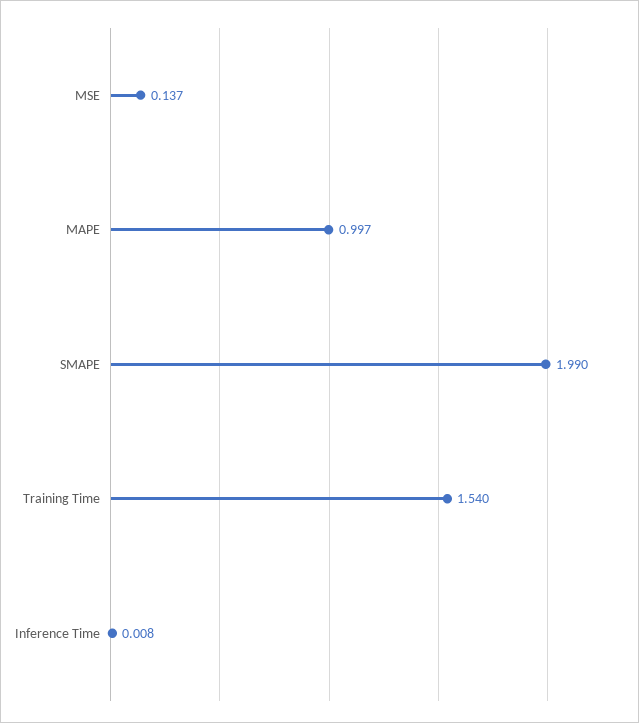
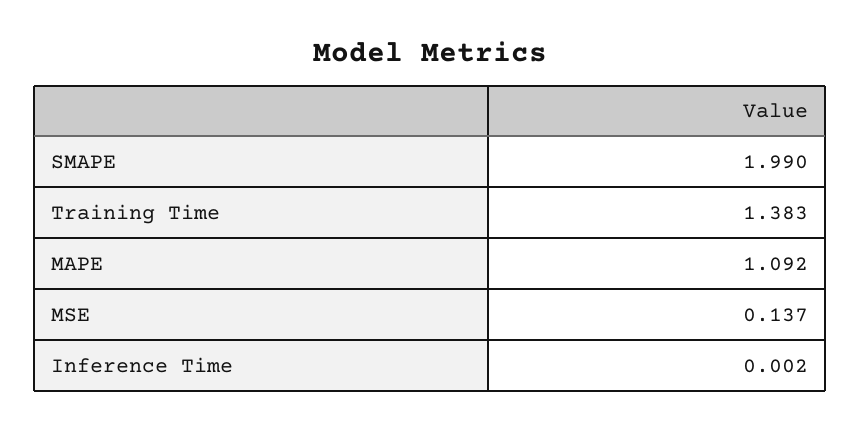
MAPE: 0.997 -> 1.092
Training Time: 1.54 -> 1.383
Inference Time: 0.008 -> 0.002

